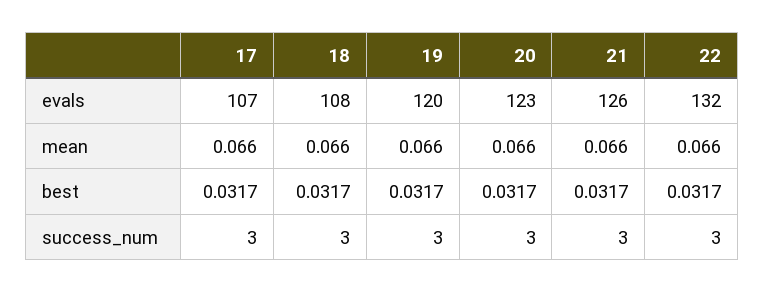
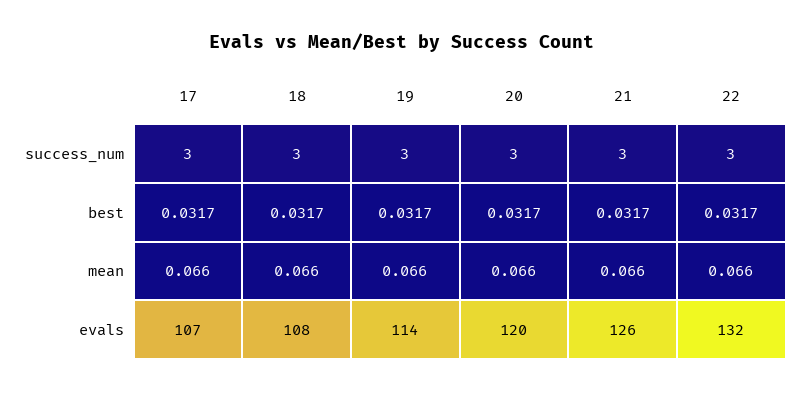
19, evals: 120 -> 114
20, evals: 123 -> 120

